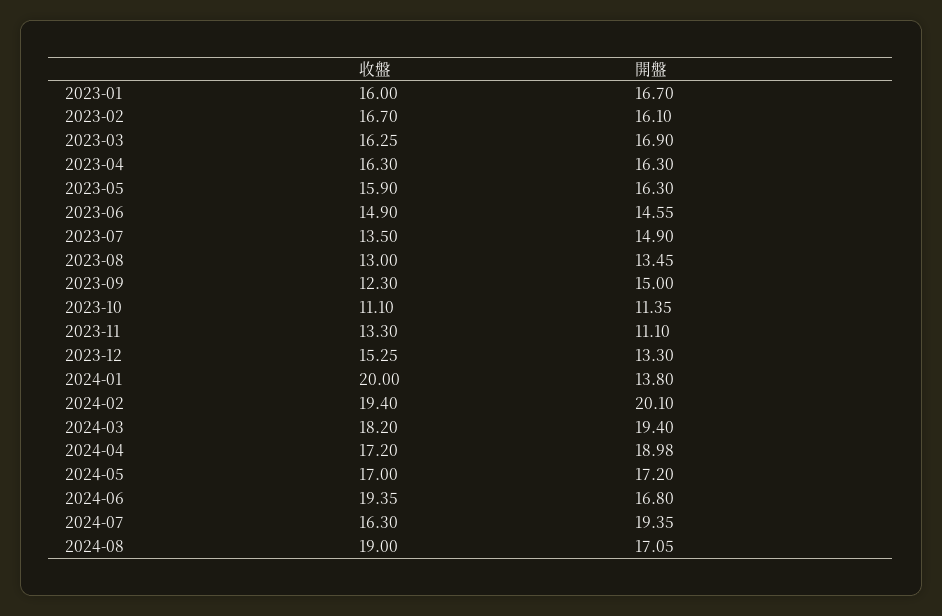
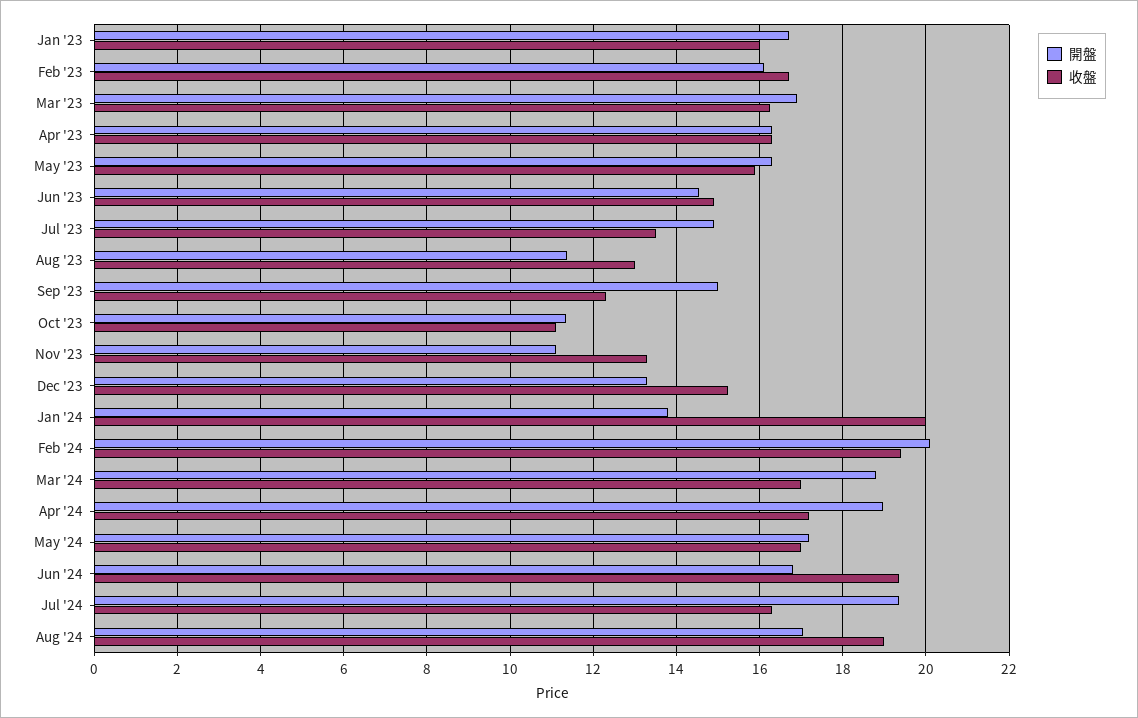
開盤, 2023-08: 13.45 -> 11.4
收盤, 2024-03: 18.2 -> 17
開盤, 2024-03: 19.4 -> 18.8

